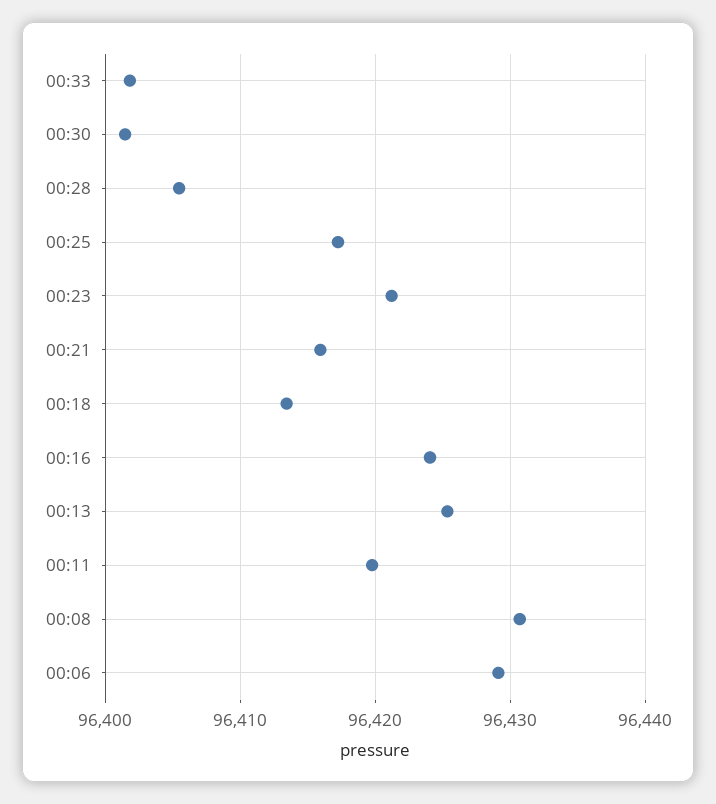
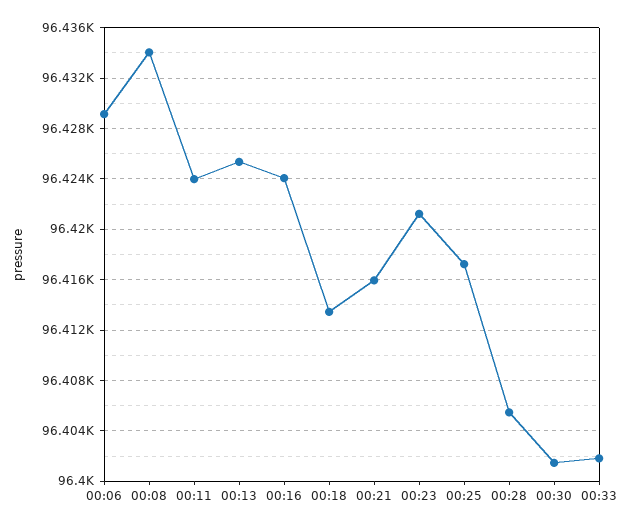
00:11: 96420 -> 96424
00:08: 96431 -> 96434

